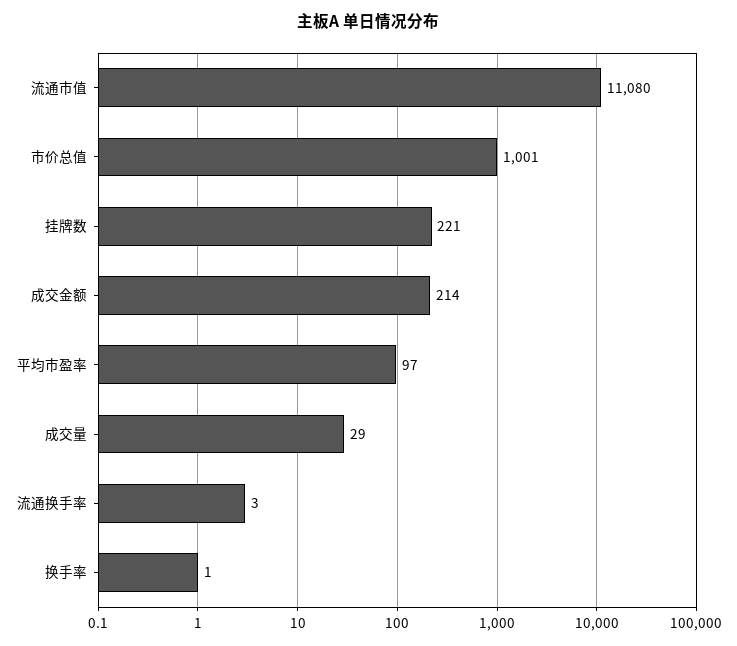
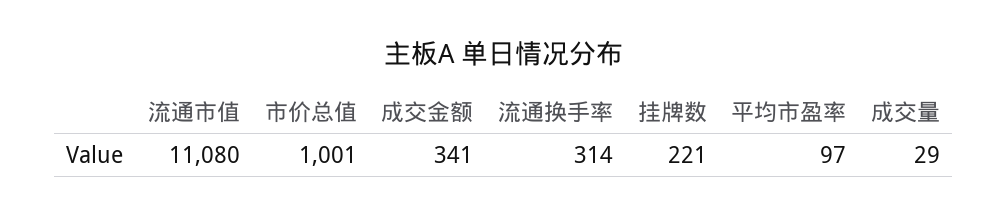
成交金额: 214 -> 341
流通换手率: 3 -> 314
换手率: 1 -> none

